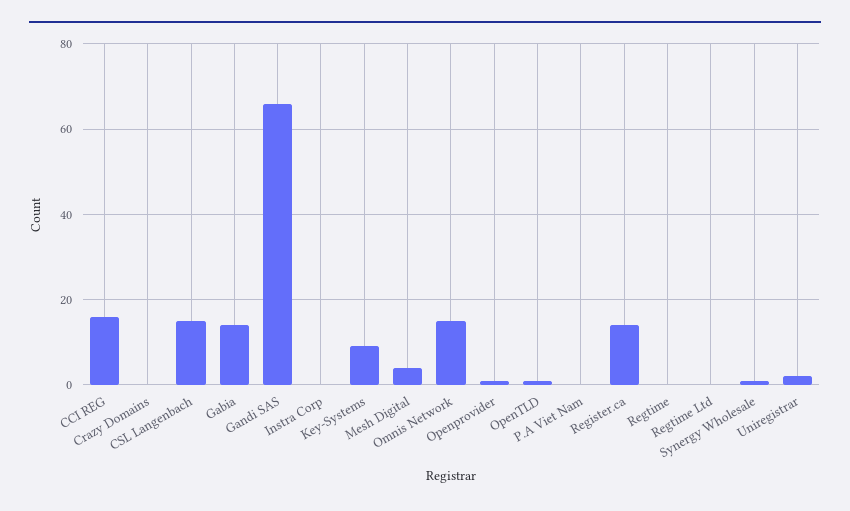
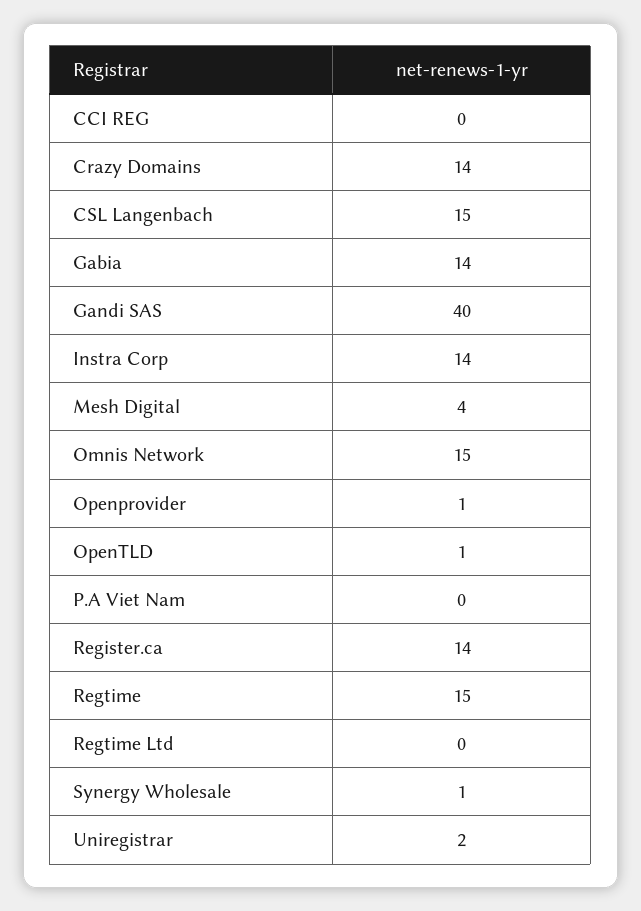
CCI REG: 15 -> 0
Crazy Domains: 0 -> 14
Gandi SAS: 65 -> 40
Instra Corp: 0 -> 14
Key-Systems: 10 -> none
Regtime: 0 -> 15

